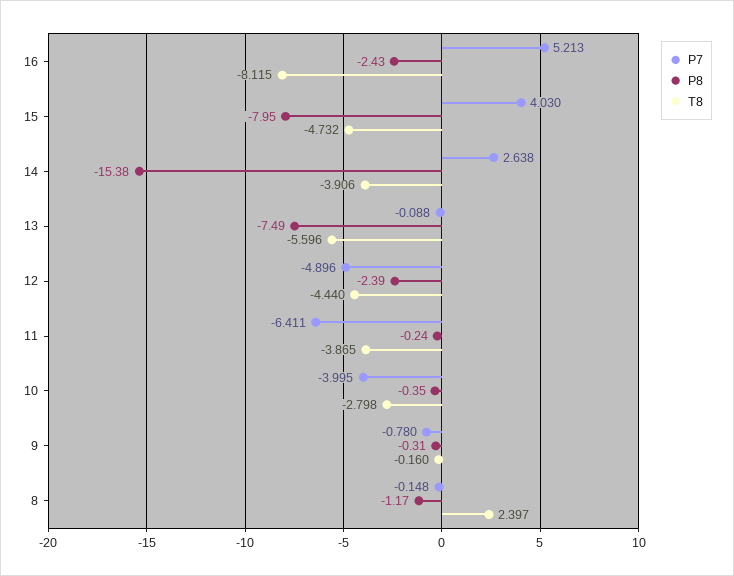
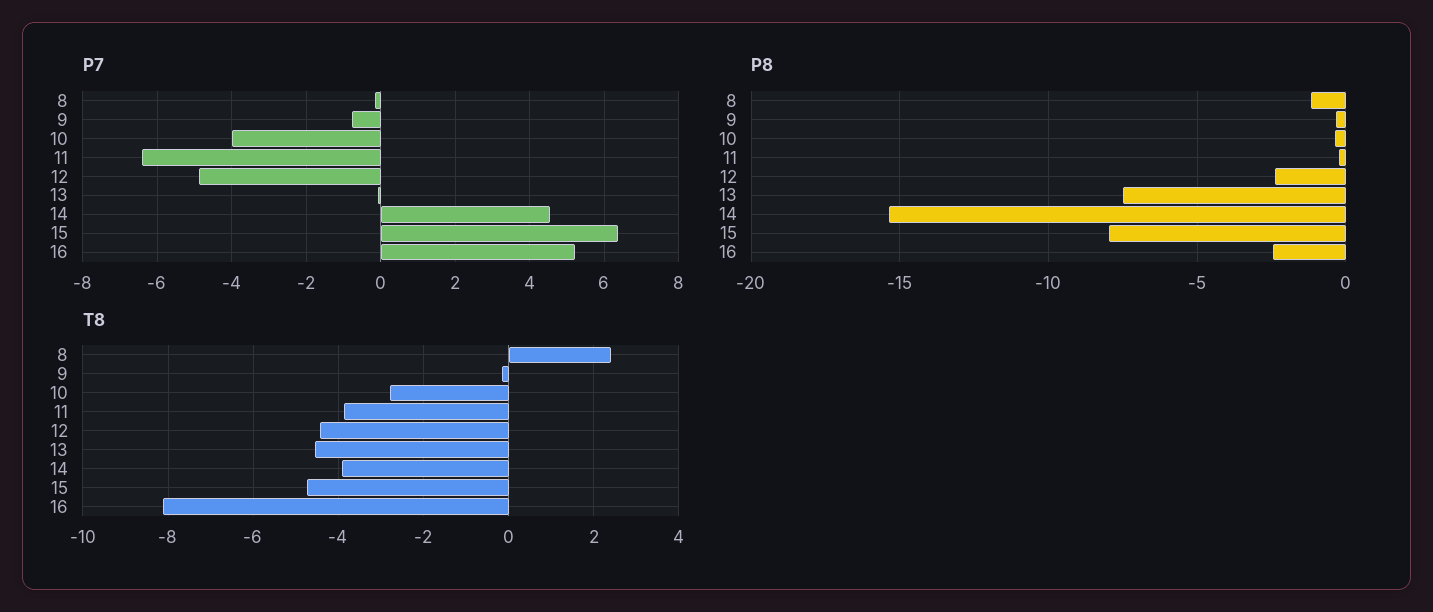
P7, 15: 4.03 -> 6.4
P7, 14: 2.638 -> 4.6
T8, 13: -5.596 -> -4.6

